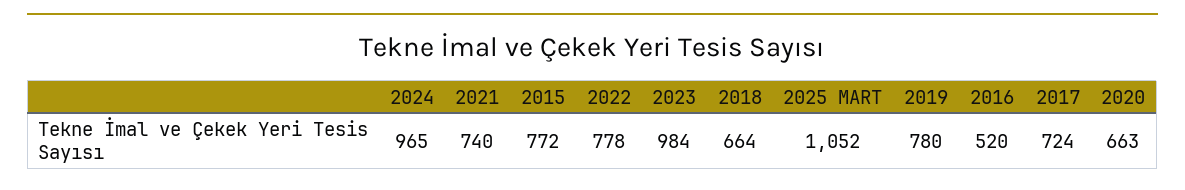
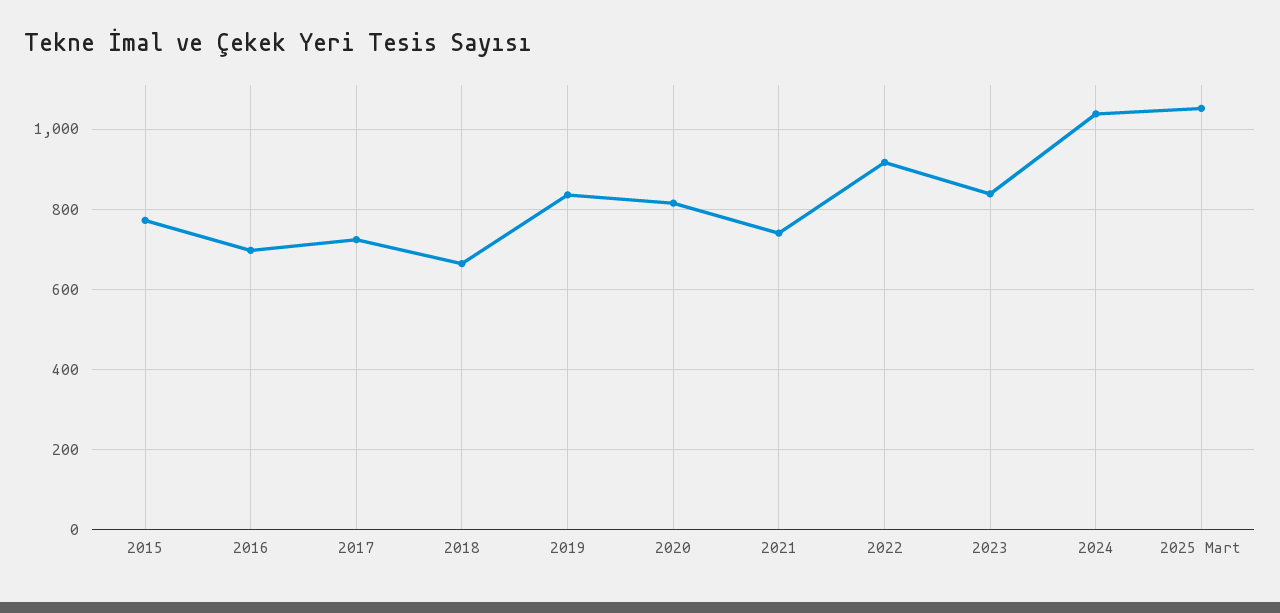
2024: 965 -> 1040
2022: 778 -> 920
2023: 984 -> 840
2019: 780 -> 840
2016: 520 -> 700
2020: 663 -> 820

